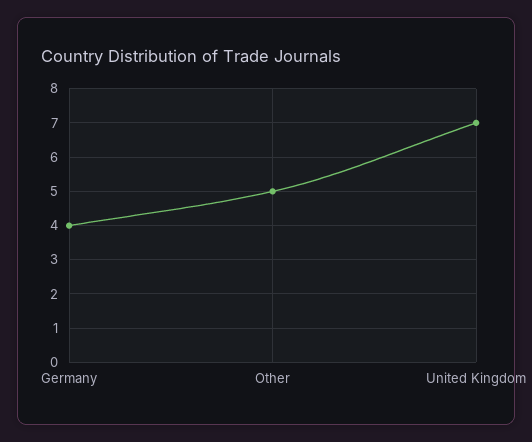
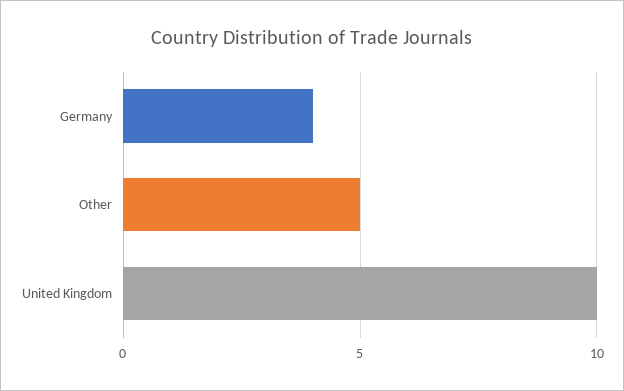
United Kingdom: 7 -> 10

